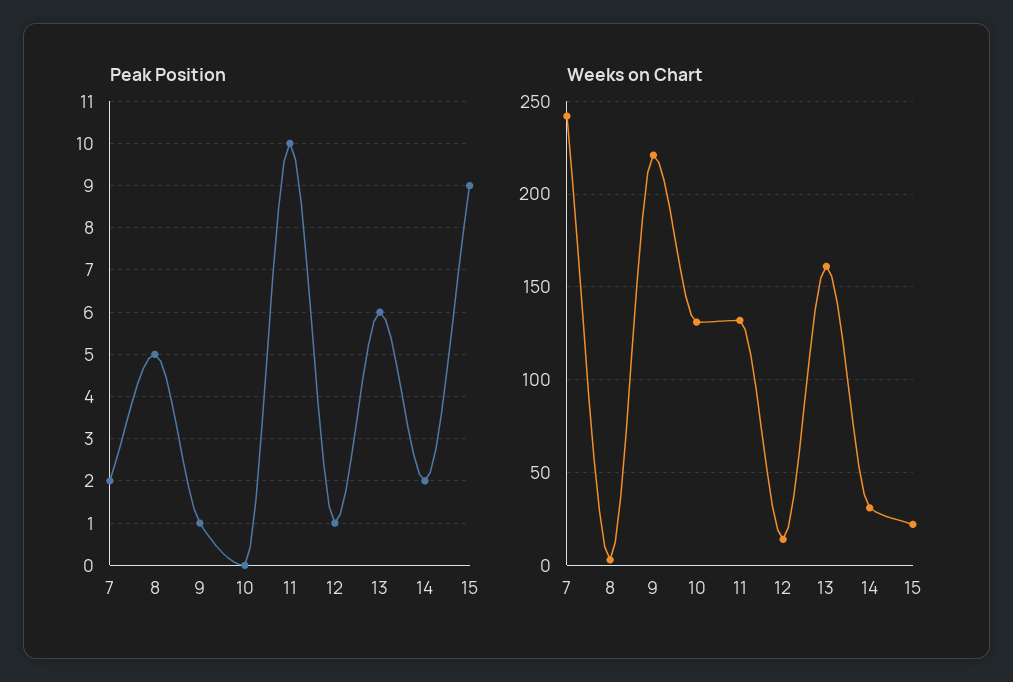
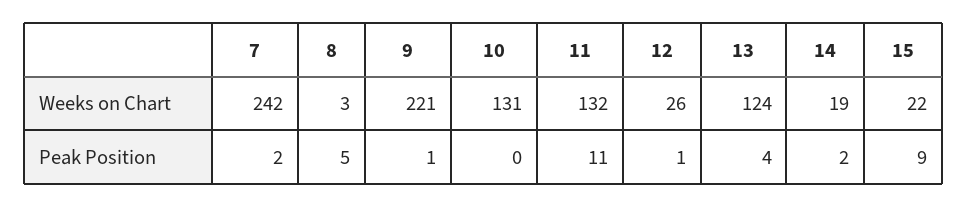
Peak Position, 11: 10 -> 11
Peak Position, 13: 6 -> 4
Weeks on Chart, 12: 15 -> 26
Weeks on Chart, 13: 160 -> 124
Weeks on Chart, 14: 30 -> 19

